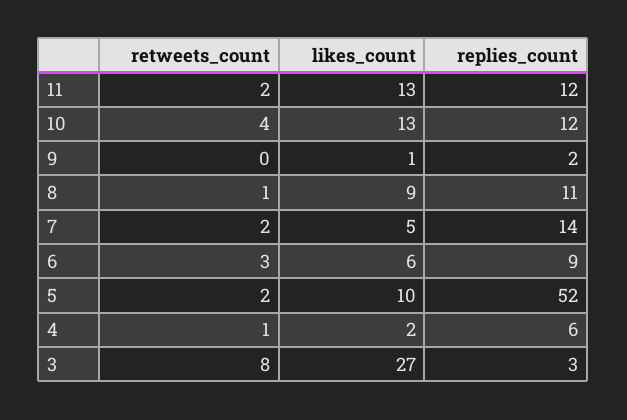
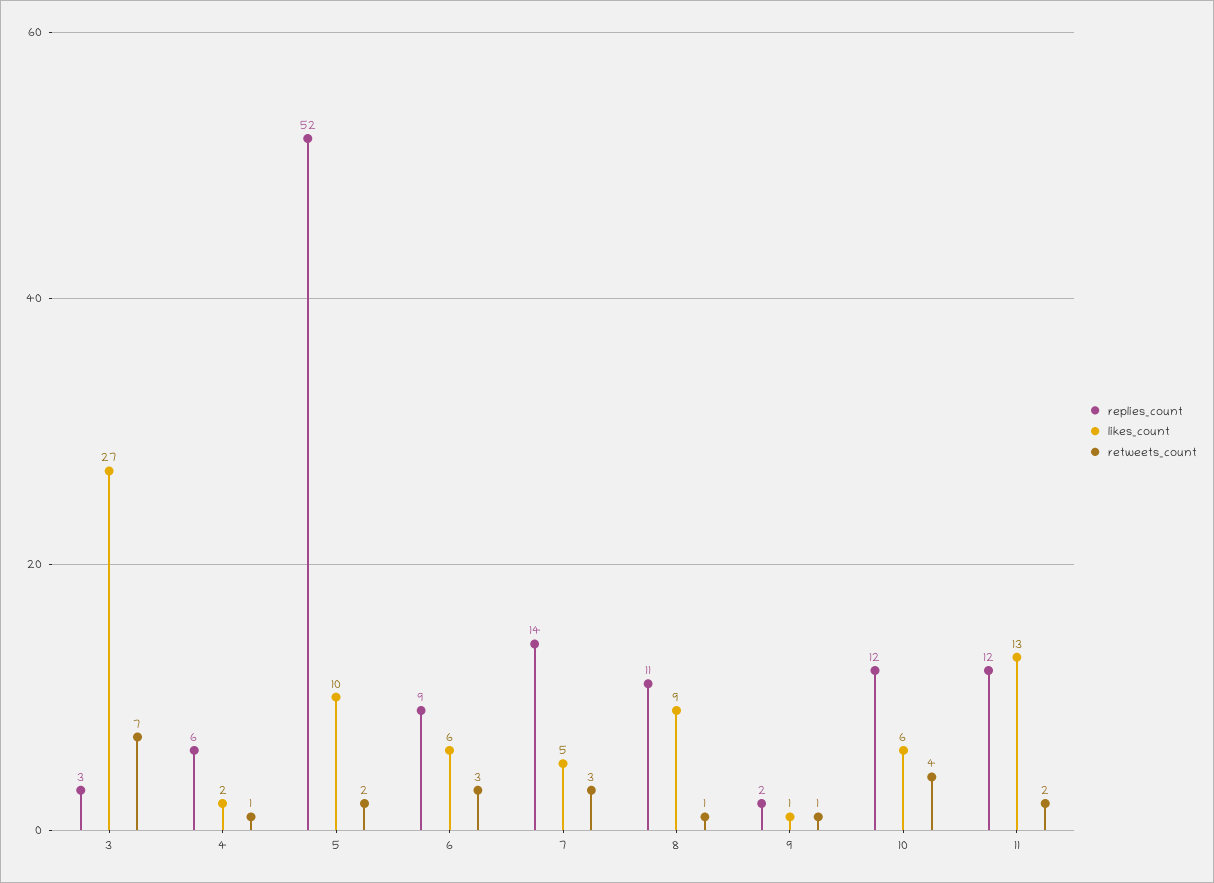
likes_count, 10: 13 -> 6
retweets_count, 9: 0 -> 1
retweets_count, 7: 2 -> 3
retweets_count, 3: 8 -> 7

